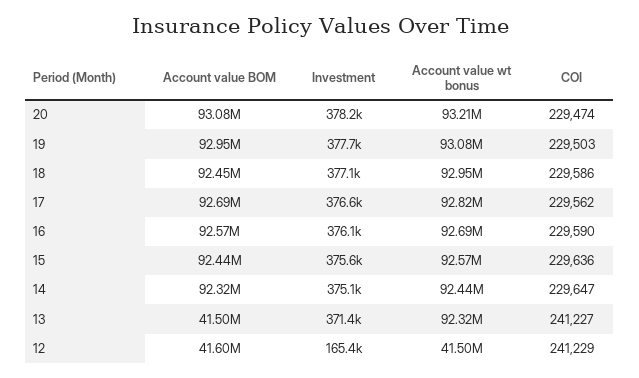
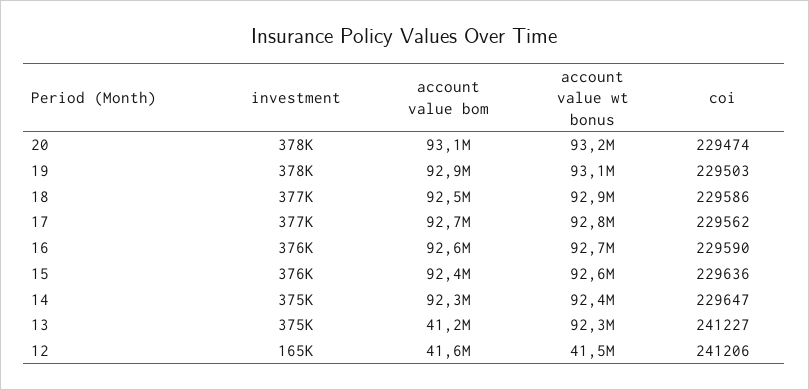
Account value BOM, 13: 41500000 -> 41200000
Investment, 13: 371400 -> 375000
COI, 12: 241229 -> 241206

